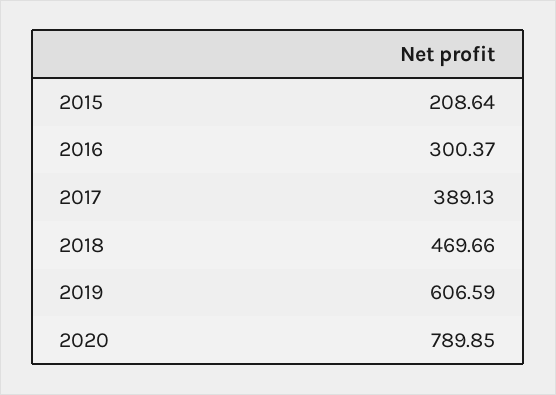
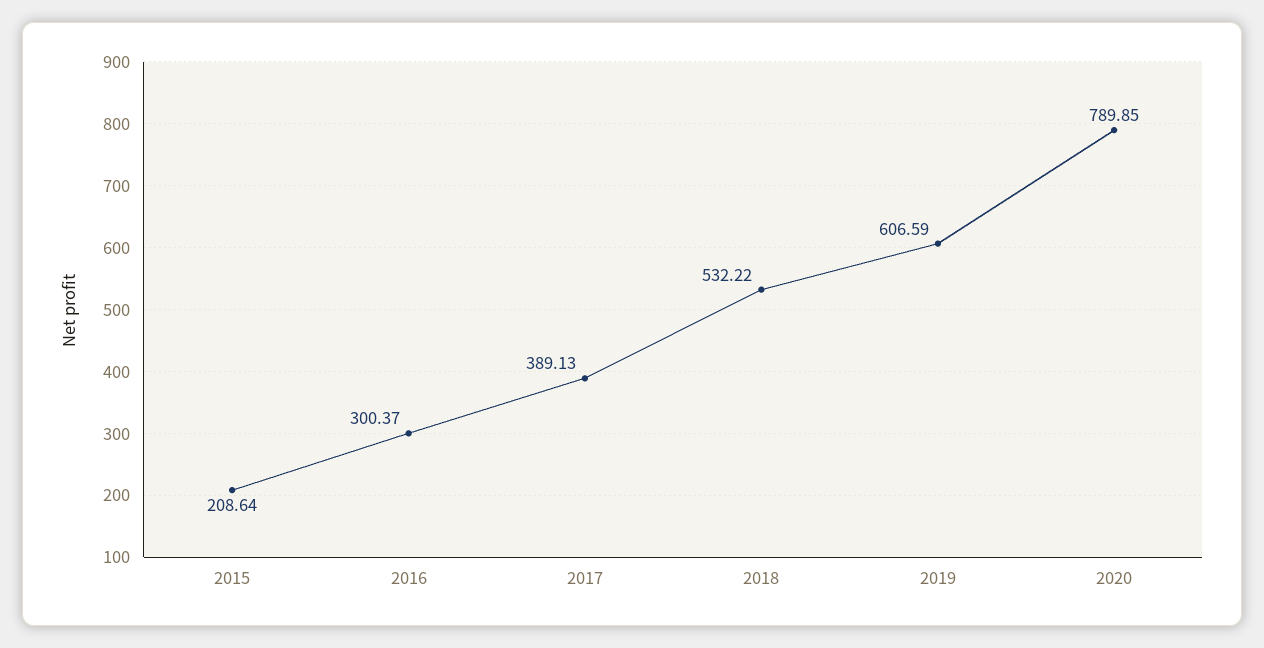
2018: 469.66 -> 532.22

